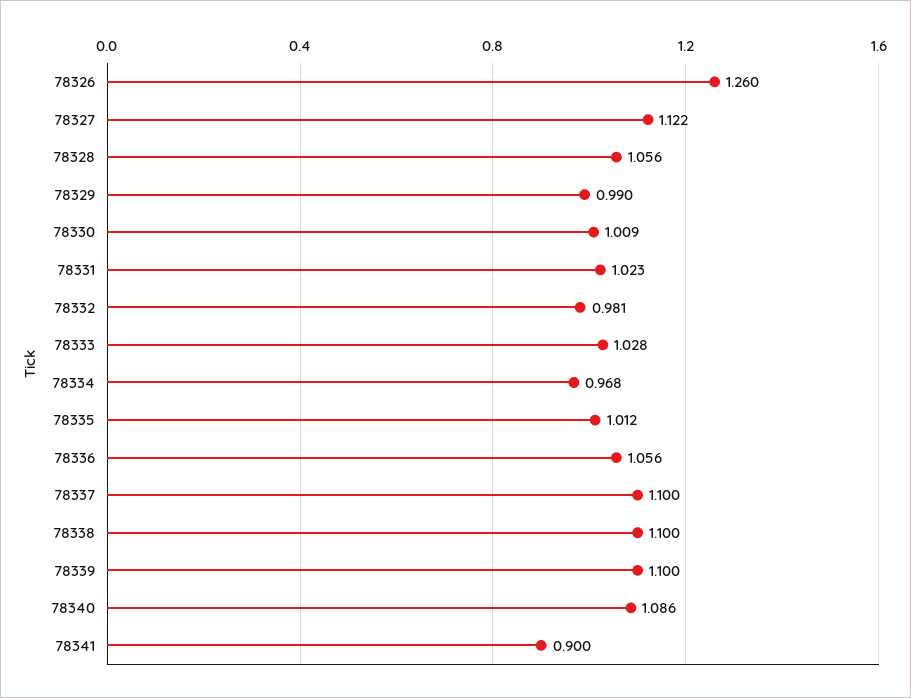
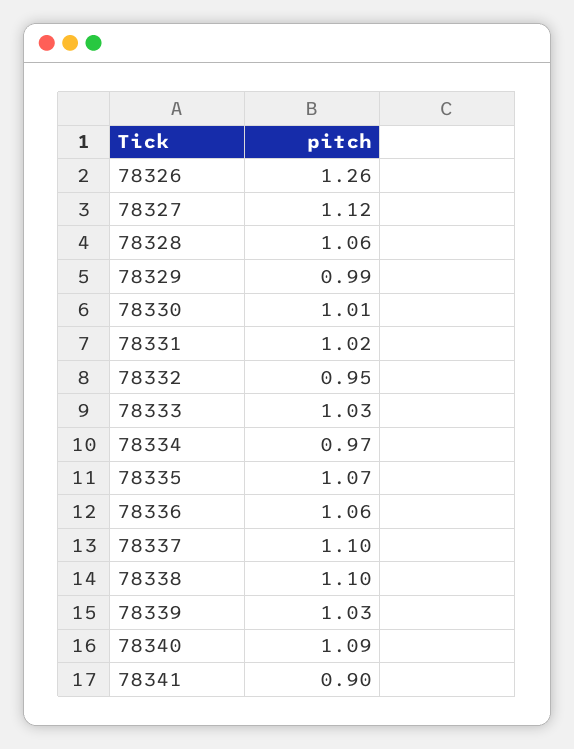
78332: 0.981 -> 0.95
78335: 1.012 -> 1.07
78339: 1.1 -> 1.03

